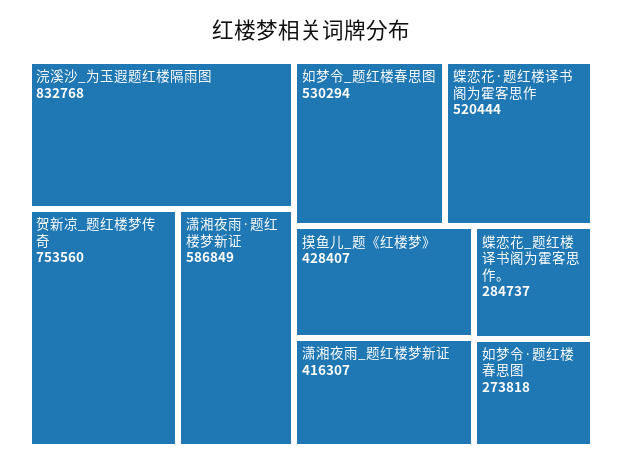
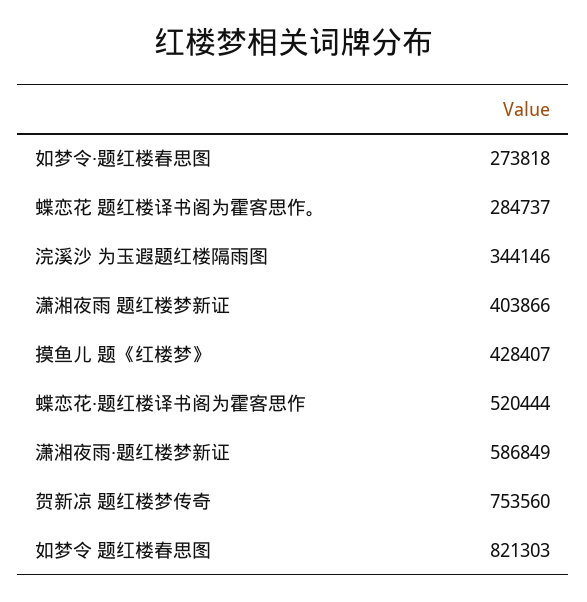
浣溪沙_为玉遐题红楼隔雨图: 832768 -> 344146
如梦令_题红楼春思图: 530294 -> 821303
潇湘夜雨_题红楼梦新证: 416307 -> 403866

